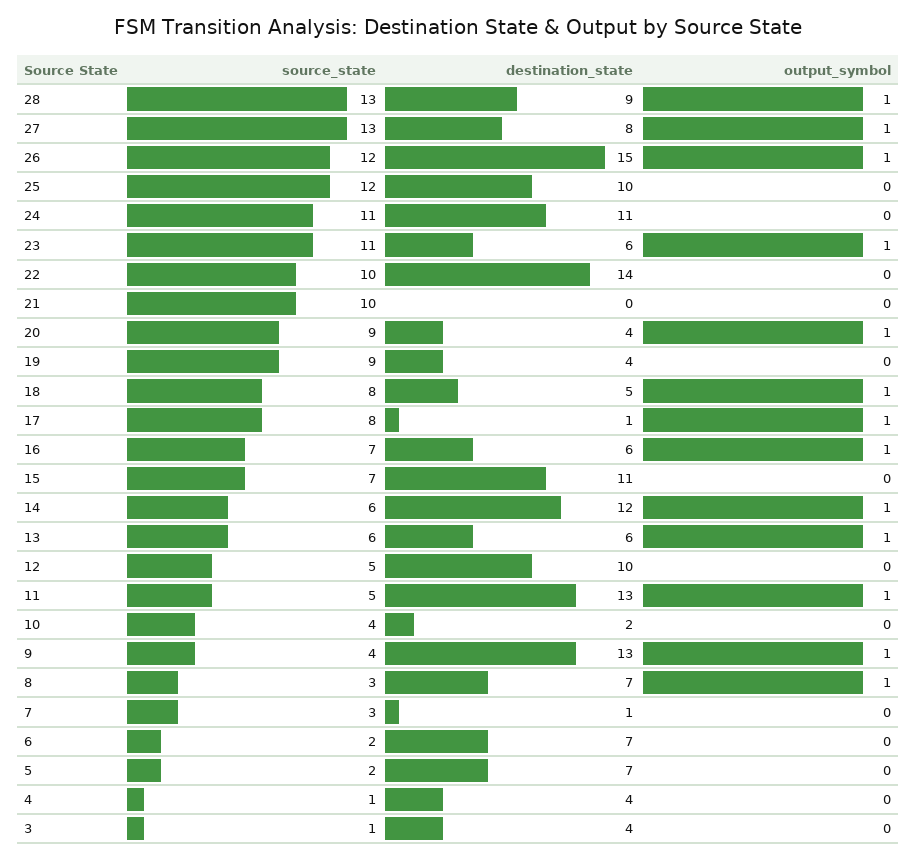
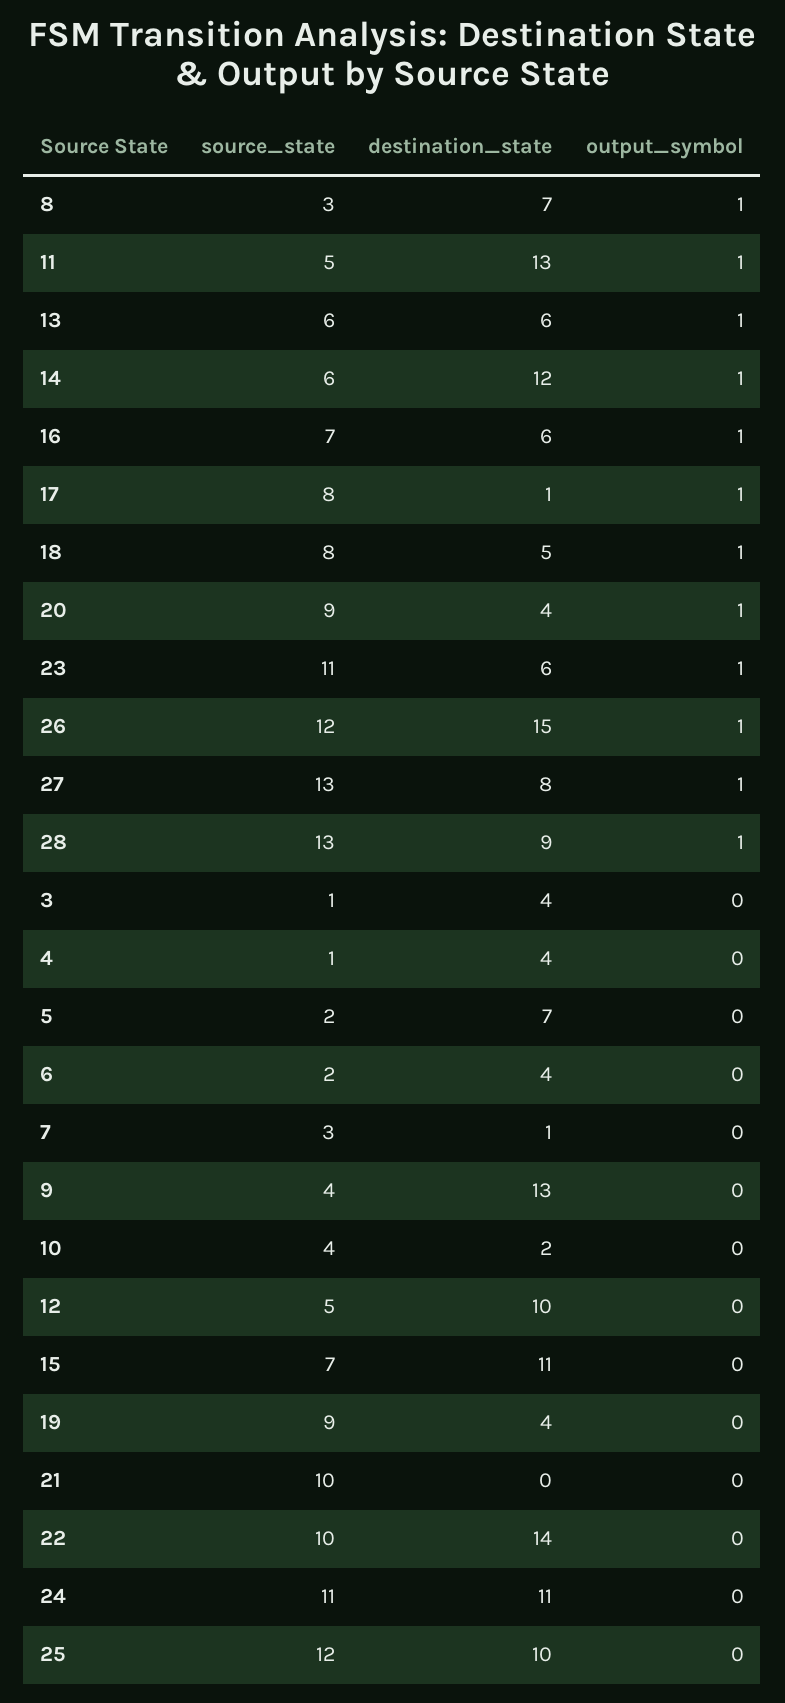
output_symbol, 9: 1 -> 0
destination_state, 6: 7 -> 4

